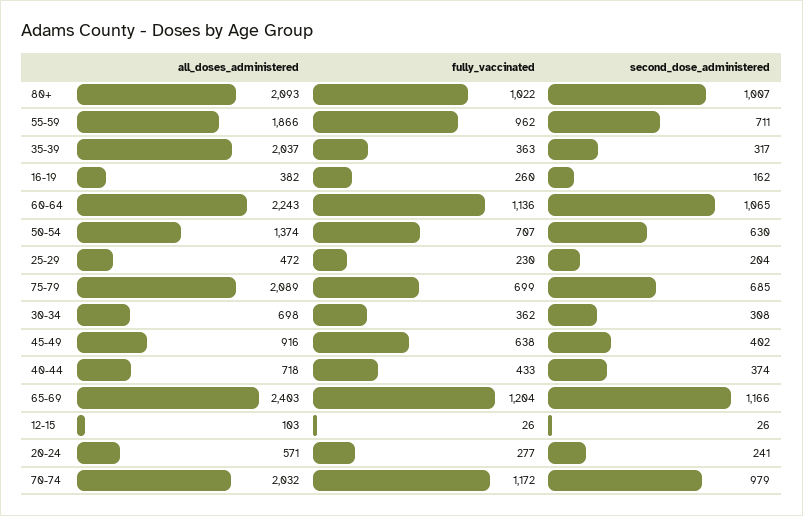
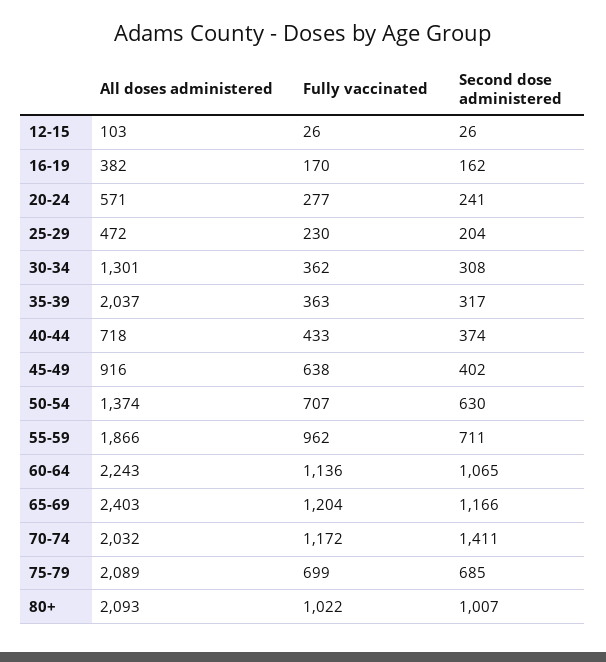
fully_vaccinated, 16-19: 260 -> 170
all_doses_administered, 30-34: 698 -> 1301
second_dose_administered, 70-74: 979 -> 1411

